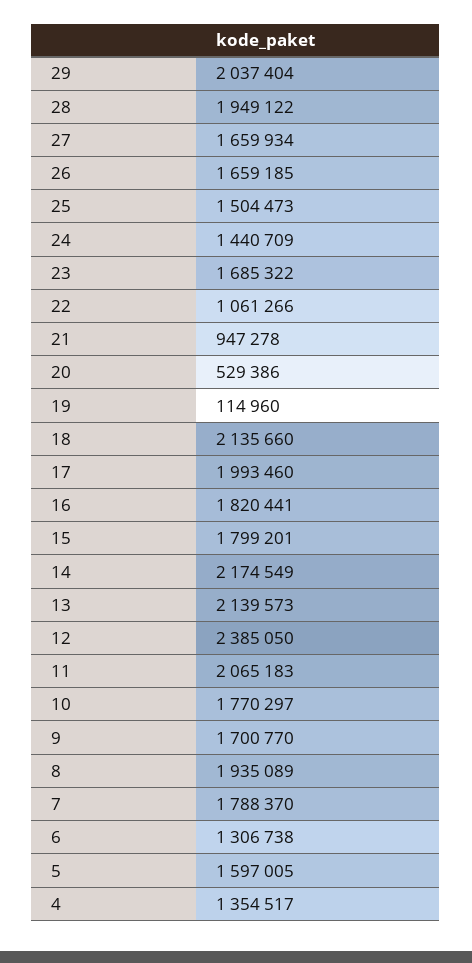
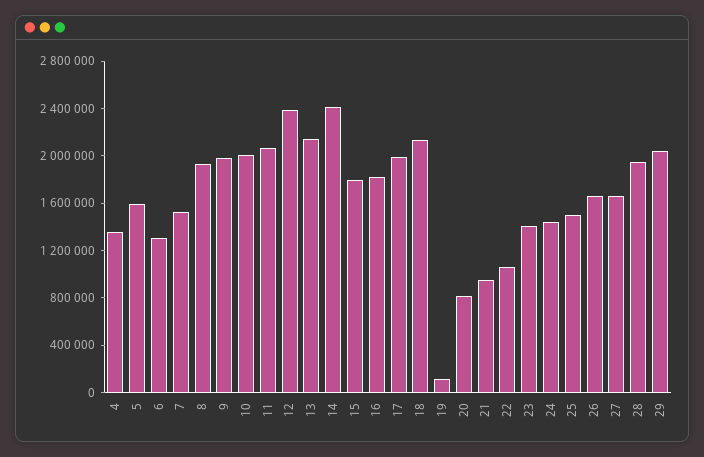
23: 1685322 -> 1400000
20: 529386 -> 800000
14: 2174549 -> 2400000
10: 1770297 -> 2000000
9: 1700770 -> 2000000
7: 1788370 -> 1500000

